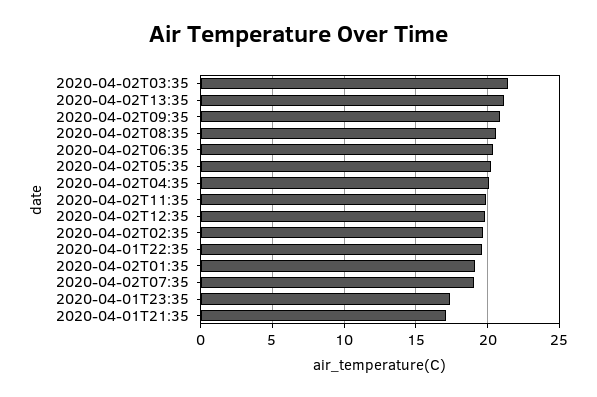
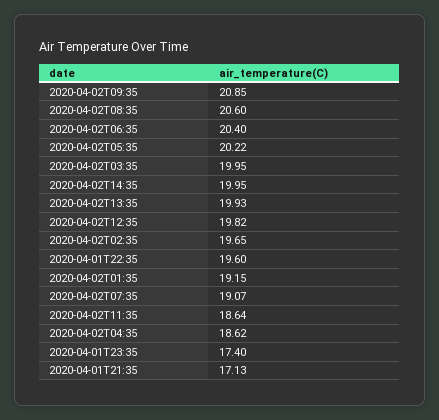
2020-04-02T03:35: 21.5 -> 19.95
2020-04-02T13:35: 21 -> 19.93
2020-04-02T04:35: 20 -> 18.62
2020-04-02T11:35: 20 -> 18.64
2020-04-02T14:35: none -> 19.95

